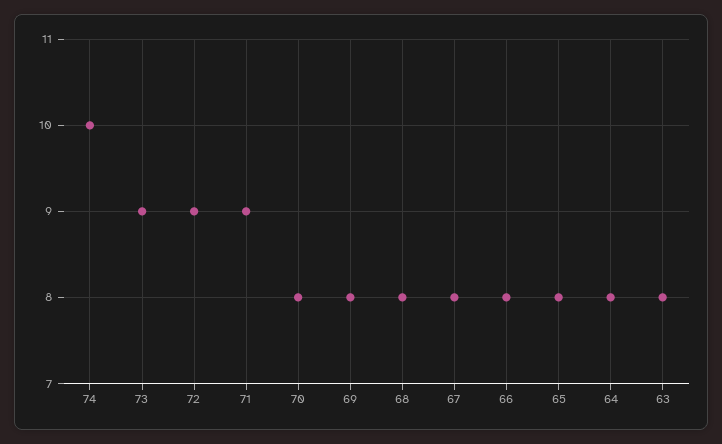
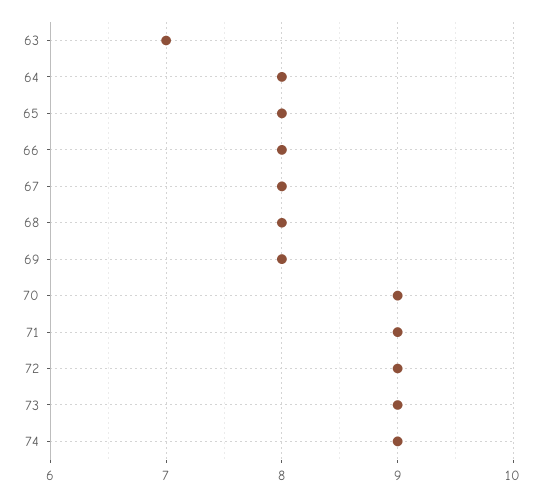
74: 10 -> 9
70: 8 -> 9
63: 8 -> 7

